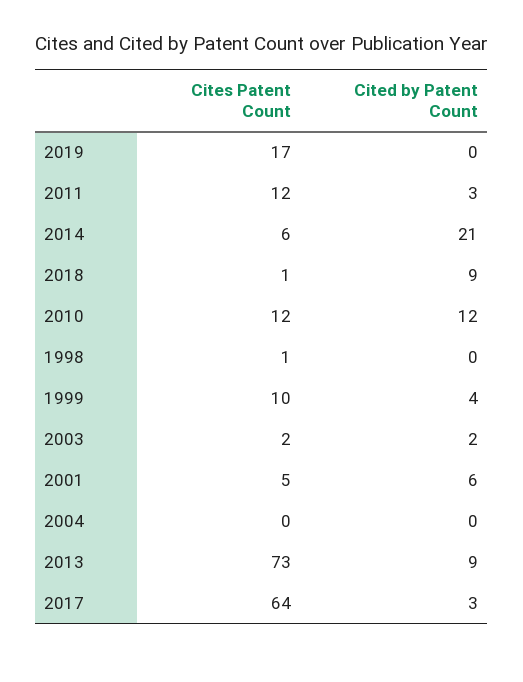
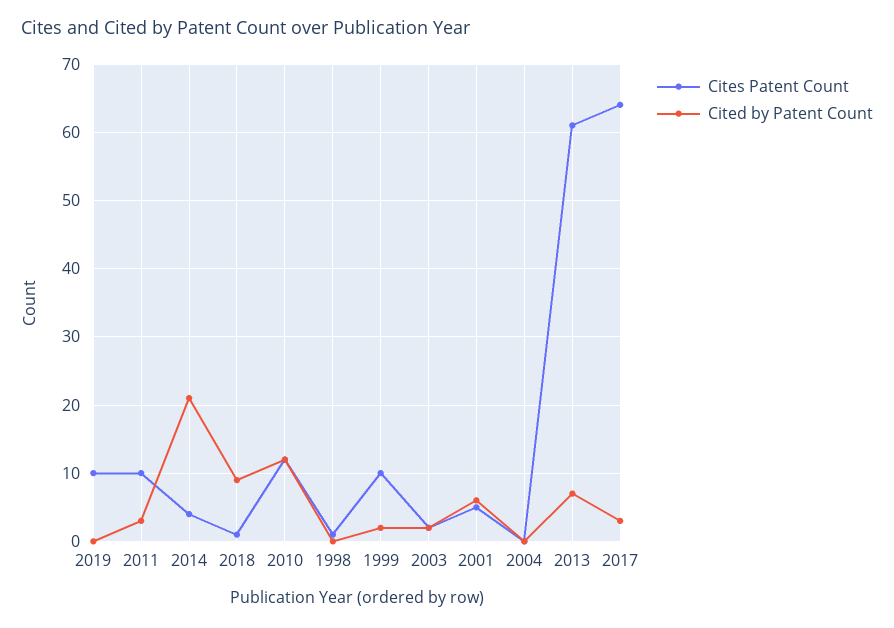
Cites Patent Count, 2019: 17 -> 10
Cites Patent Count, 2011: 12 -> 10
Cites Patent Count, 2014: 6 -> 4
Cited by Patent Count, 1999: 4 -> 2
Cites Patent Count, 2013: 73 -> 61
Cited by Patent Count, 2013: 9 -> 7

